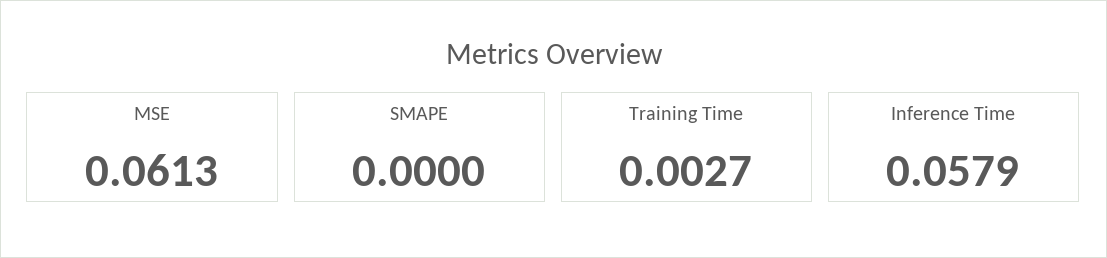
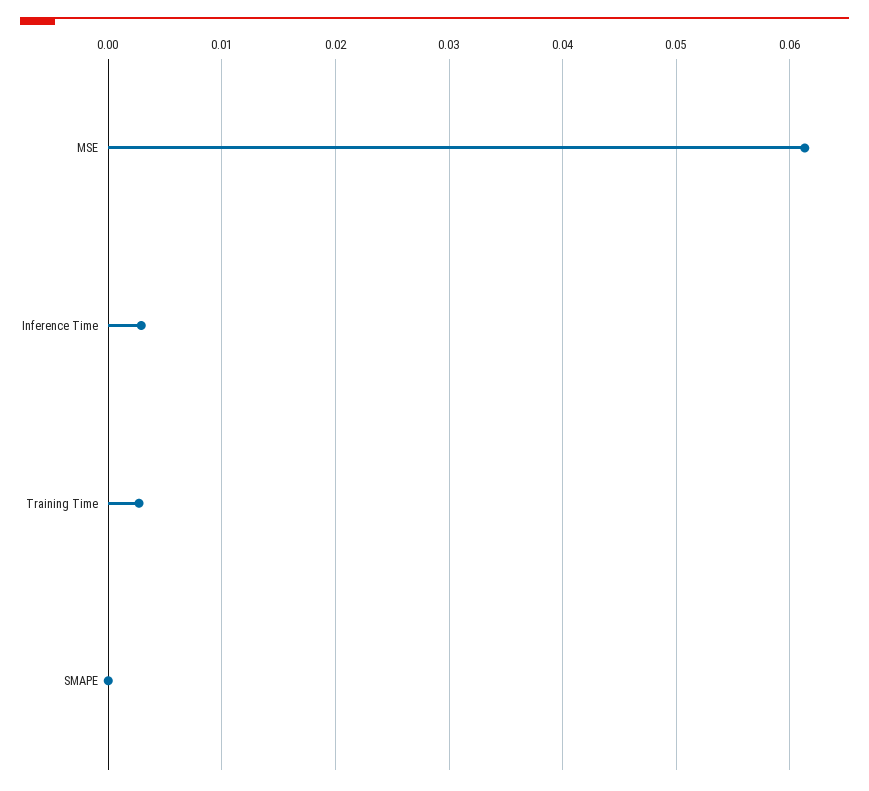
Inference Time: 0.0579 -> 0.003

